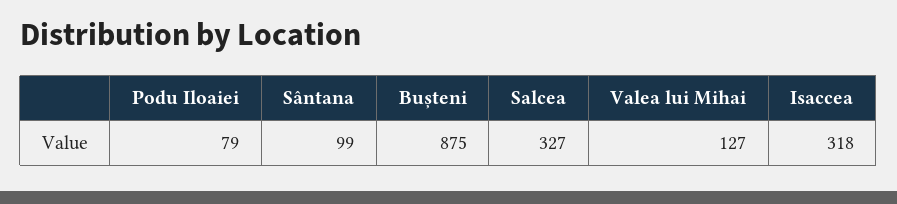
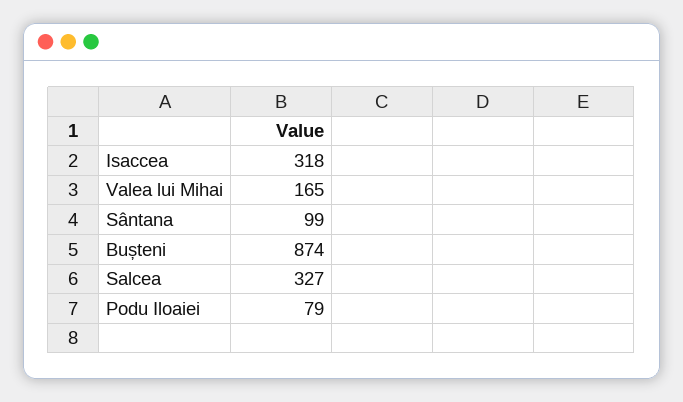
Bușteni: 875 -> 874
Valea lui Mihai: 127 -> 165

